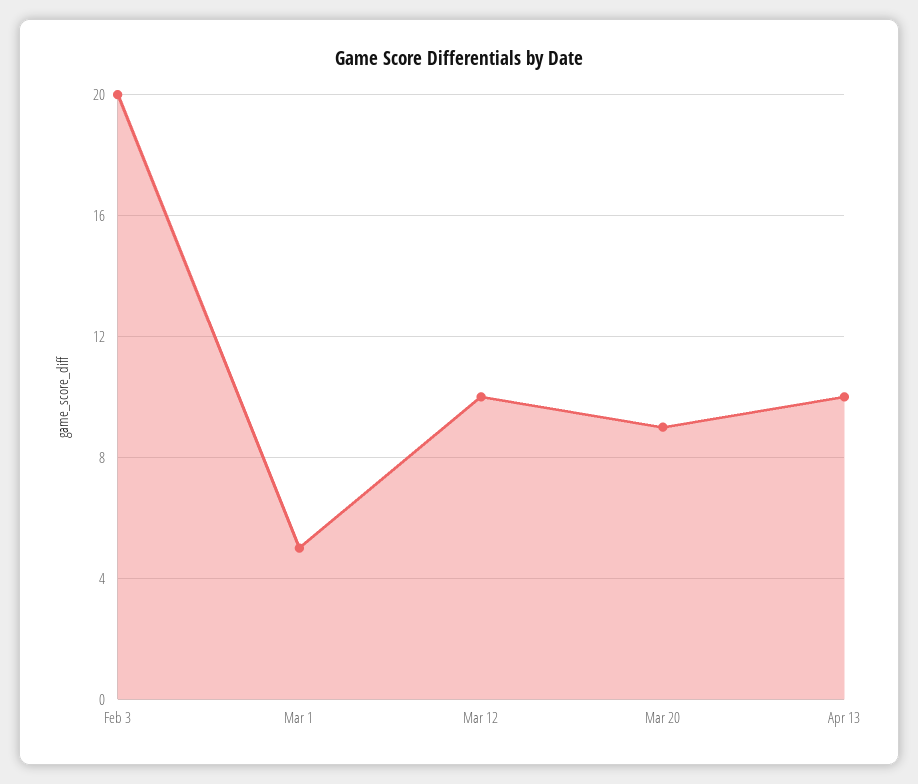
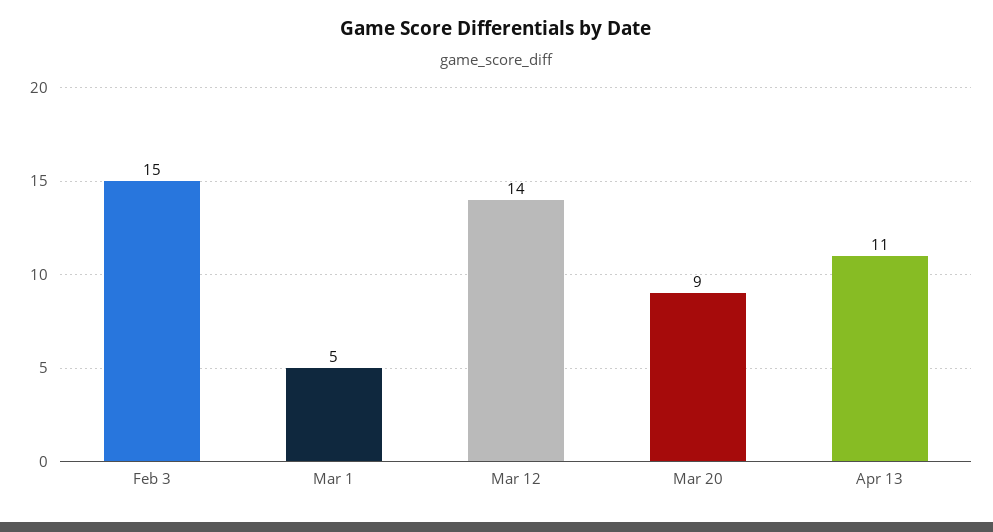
Feb 3: 20 -> 15
Mar 12: 10 -> 14
Apr 13: 10 -> 11

